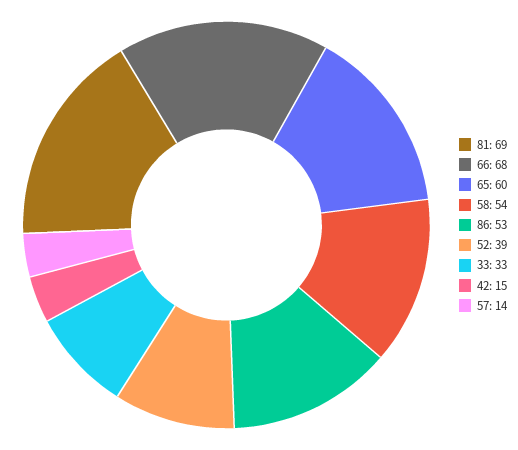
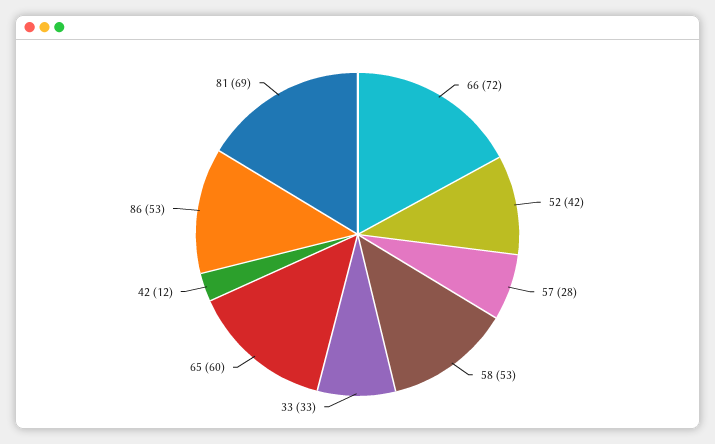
66: 68 -> 72
58: 54 -> 53
52: 39 -> 42
42: 15 -> 12
57: 14 -> 28

